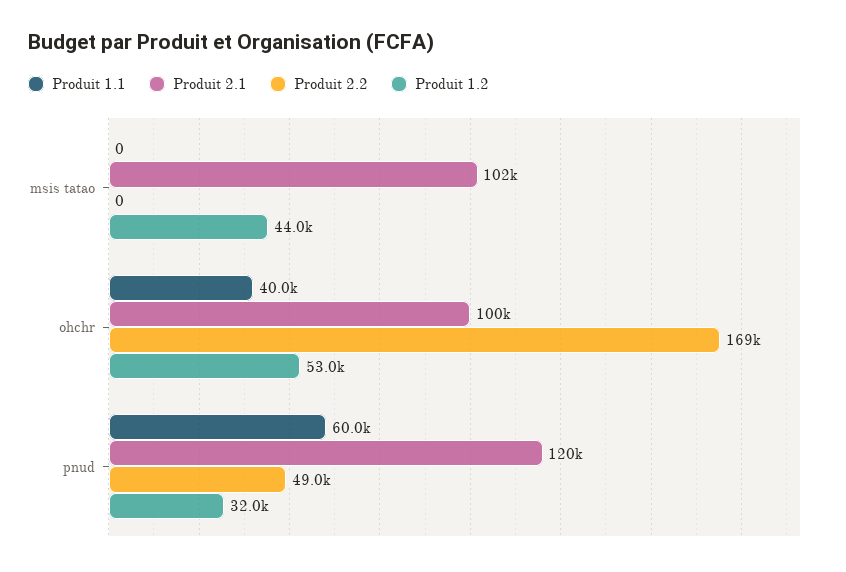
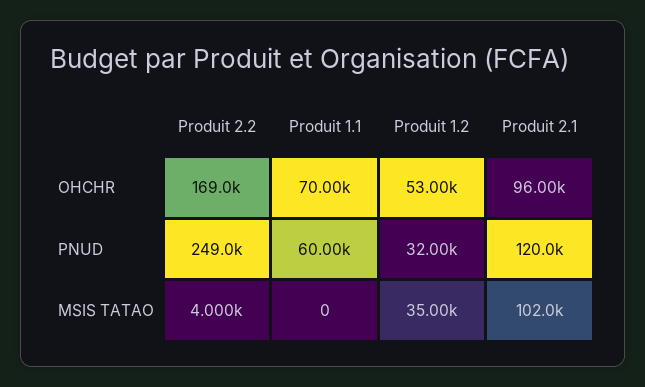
Produit 2.2, msis tatao: 0 -> 4000
Produit 1.2, msis tatao: 44000 -> 35000
Produit 1.1, ohchr: 40000 -> 70000
Produit 2.1, ohchr: 100000 -> 96000
Produit 2.2, pnud: 49000 -> 249000

